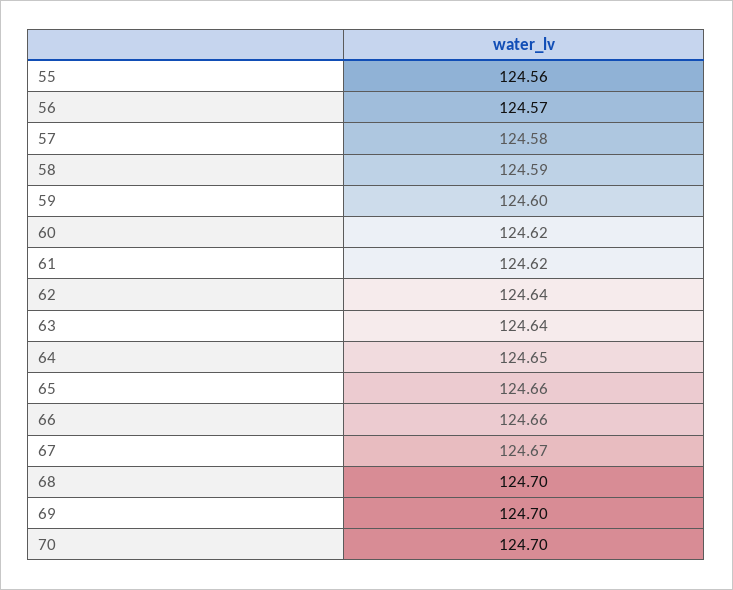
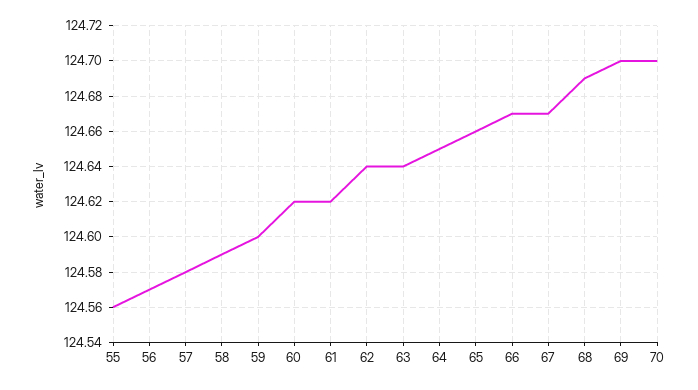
66: 124.66 -> 124.67
68: 124.7 -> 124.69

